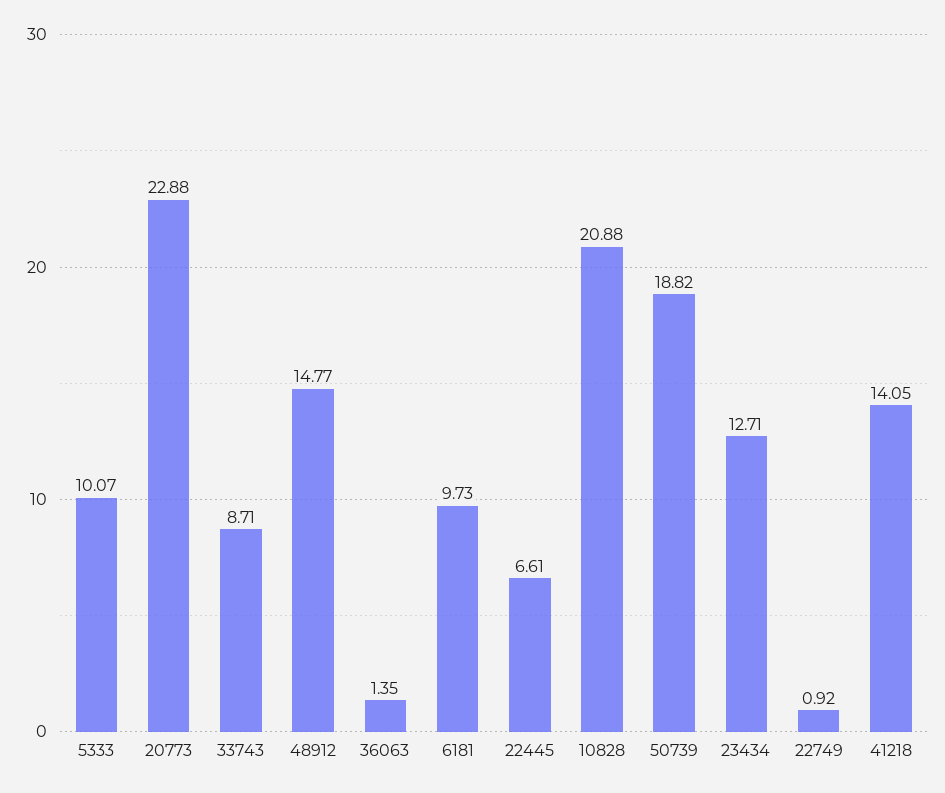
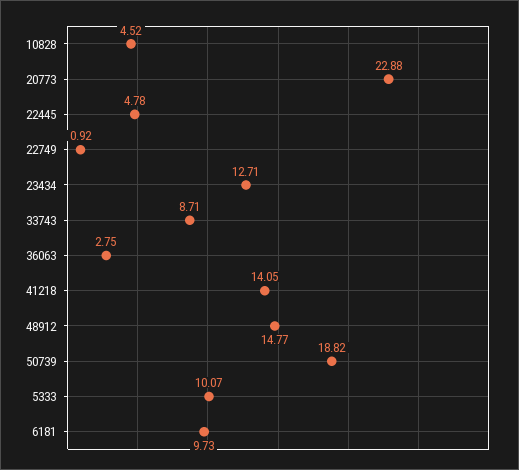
36063: 1.35 -> 2.75
22445: 6.61 -> 4.78
10828: 20.88 -> 4.52

